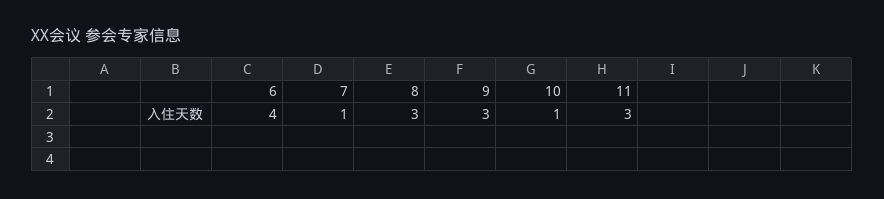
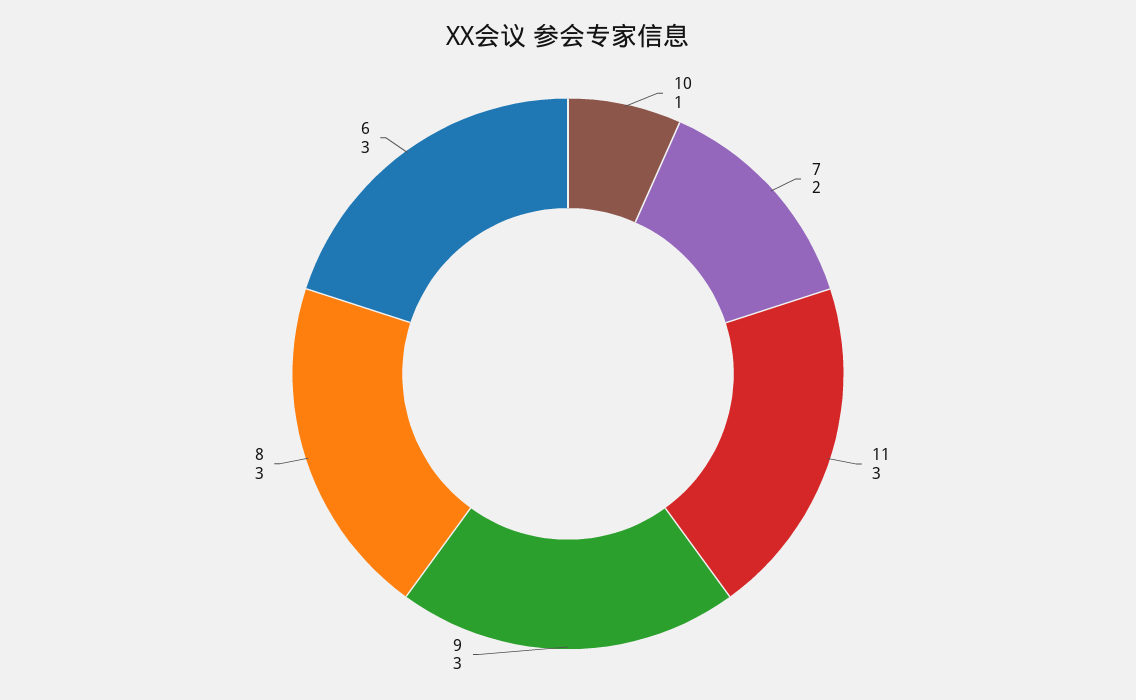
6: 4 -> 3
7: 1 -> 2

